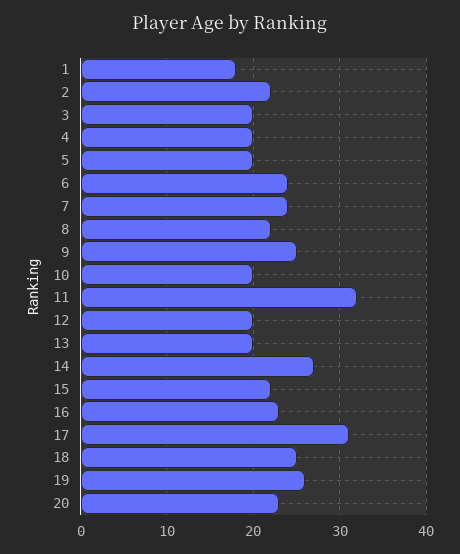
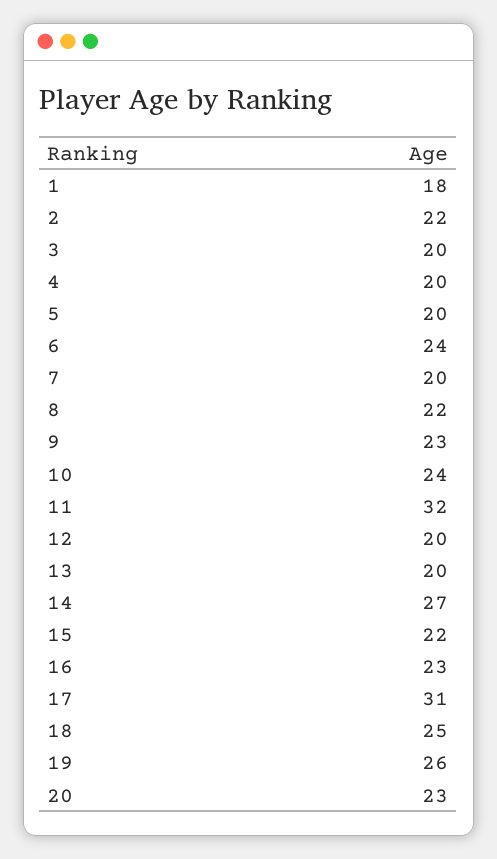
7: 24 -> 20
9: 25 -> 23
10: 20 -> 24

